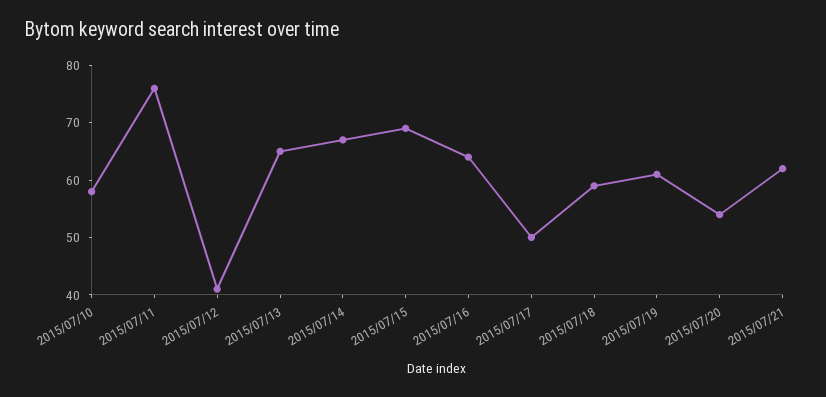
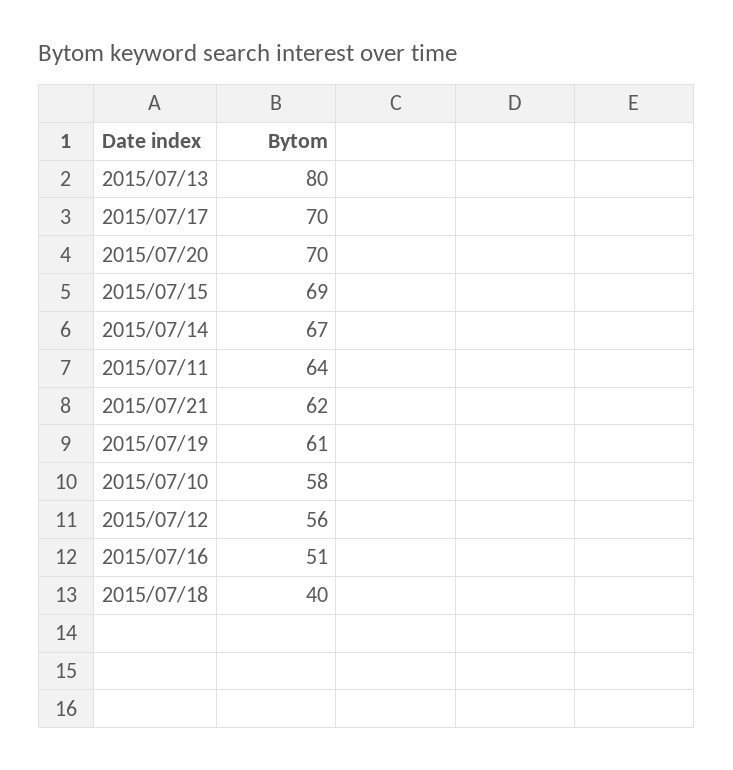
2015/07/11: 75 -> 64
2015/07/12: 40 -> 56
2015/07/13: 65 -> 80
2015/07/16: 65 -> 51
2015/07/17: 50 -> 70
2015/07/18: 60 -> 40
2015/07/20: 55 -> 70

